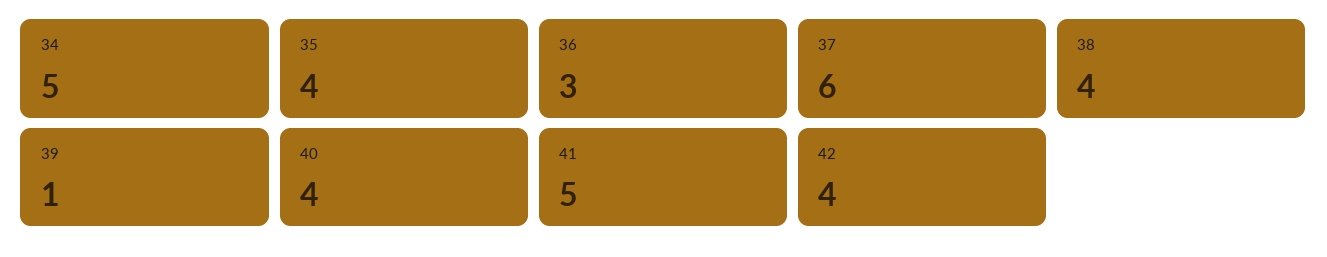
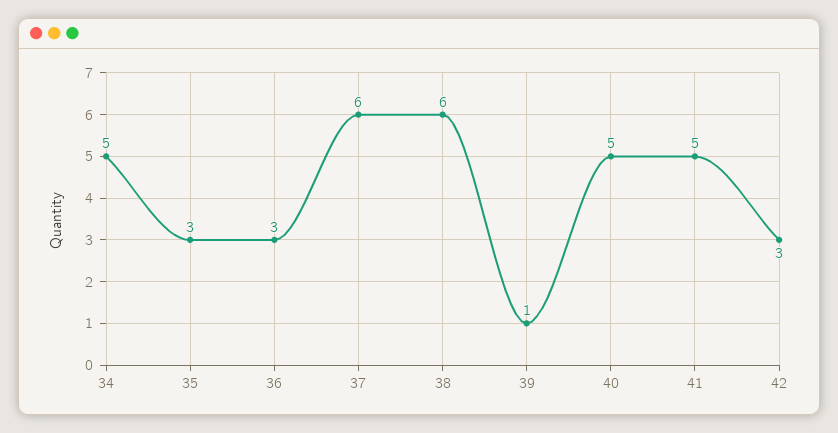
35: 4 -> 3
38: 4 -> 6
40: 4 -> 5
42: 4 -> 3

